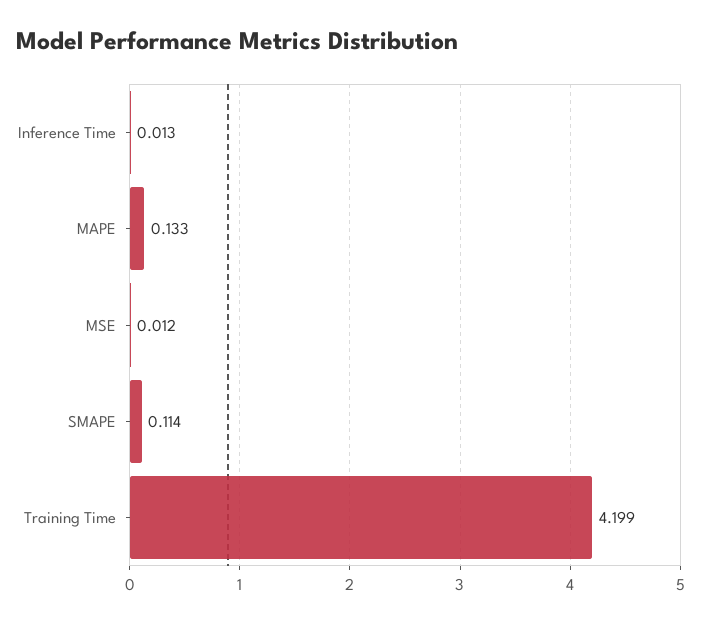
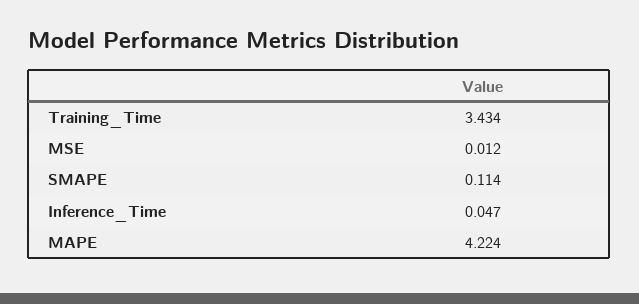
Inference Time: 0.013 -> 0.047
MAPE: 0.133 -> 4.224
Training Time: 4.199 -> 3.434

